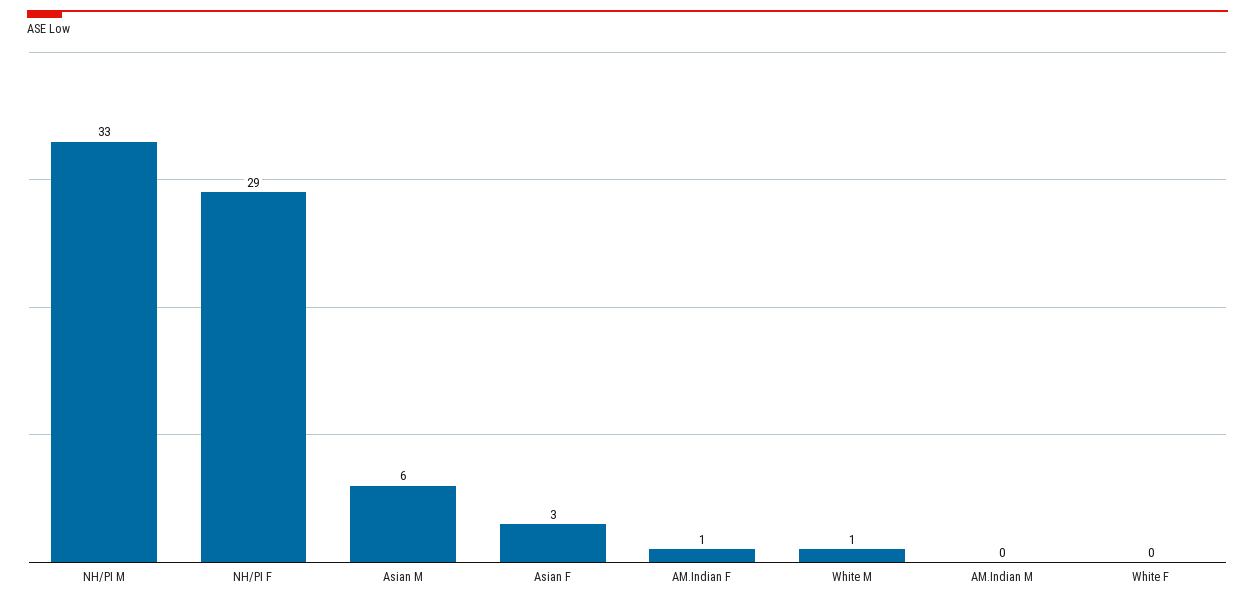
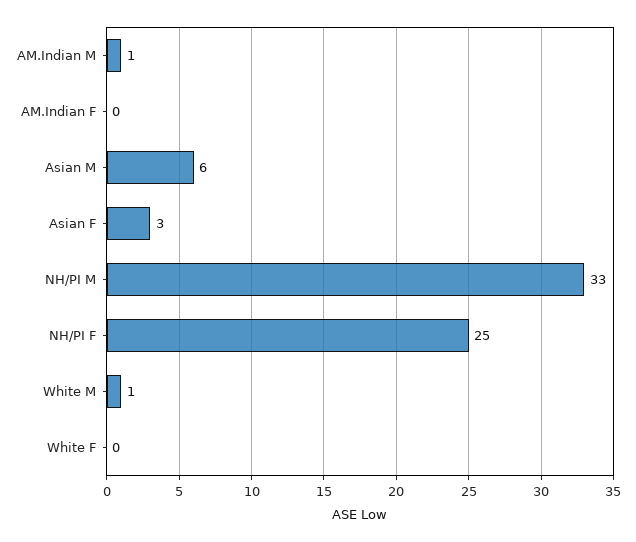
NH/PI F: 29 -> 25
AM.Indian F: 1 -> 0
AM.Indian M: 0 -> 1

